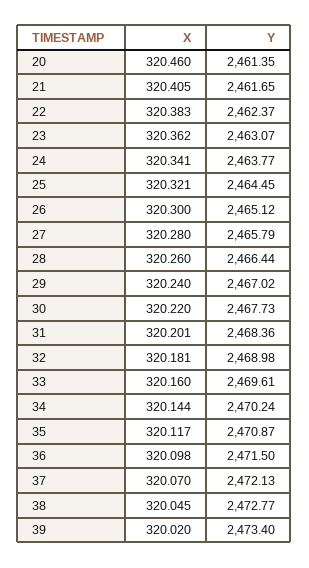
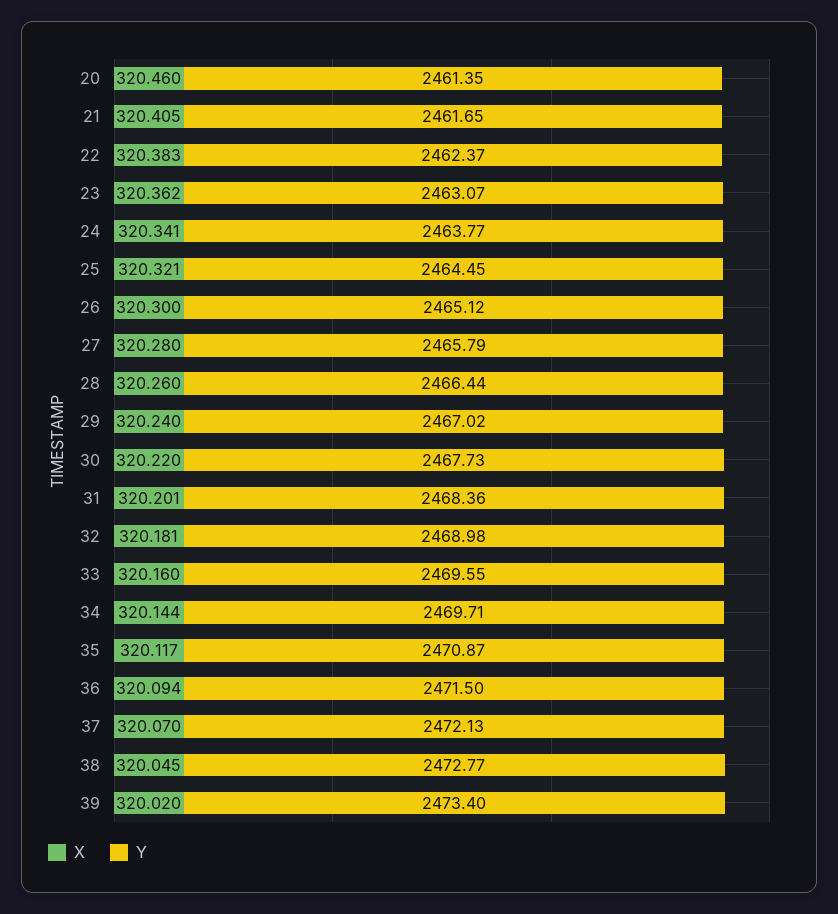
Y, 33: 2469.61 -> 2469.55
Y, 34: 2470.24 -> 2469.71
X, 36: 320.098 -> 320.094

